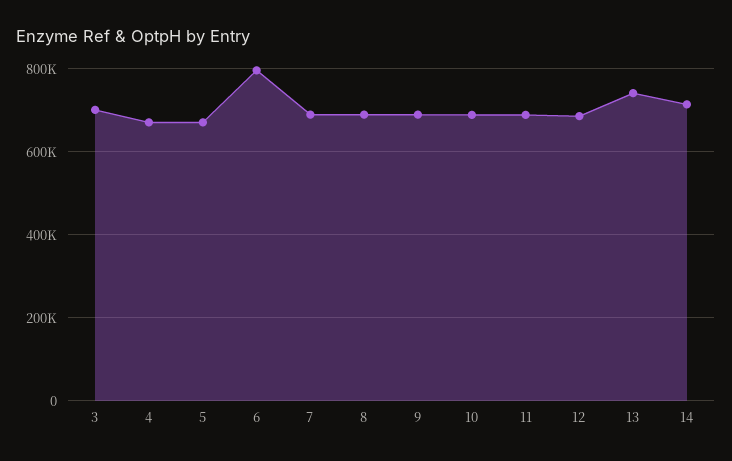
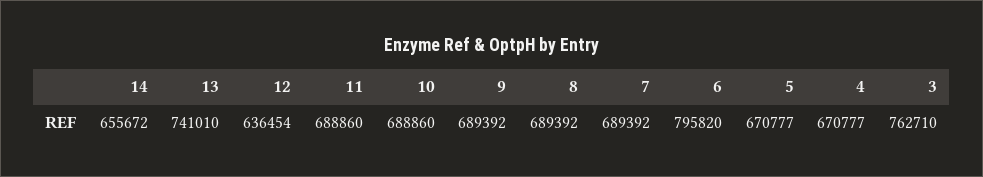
3: 700000 -> 762710
12: 680000 -> 636454
14: 720000 -> 655672

